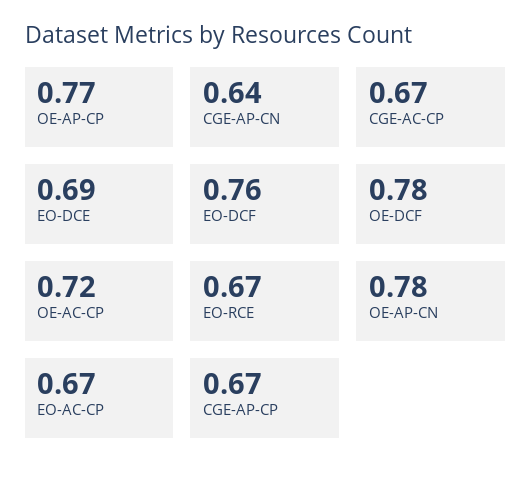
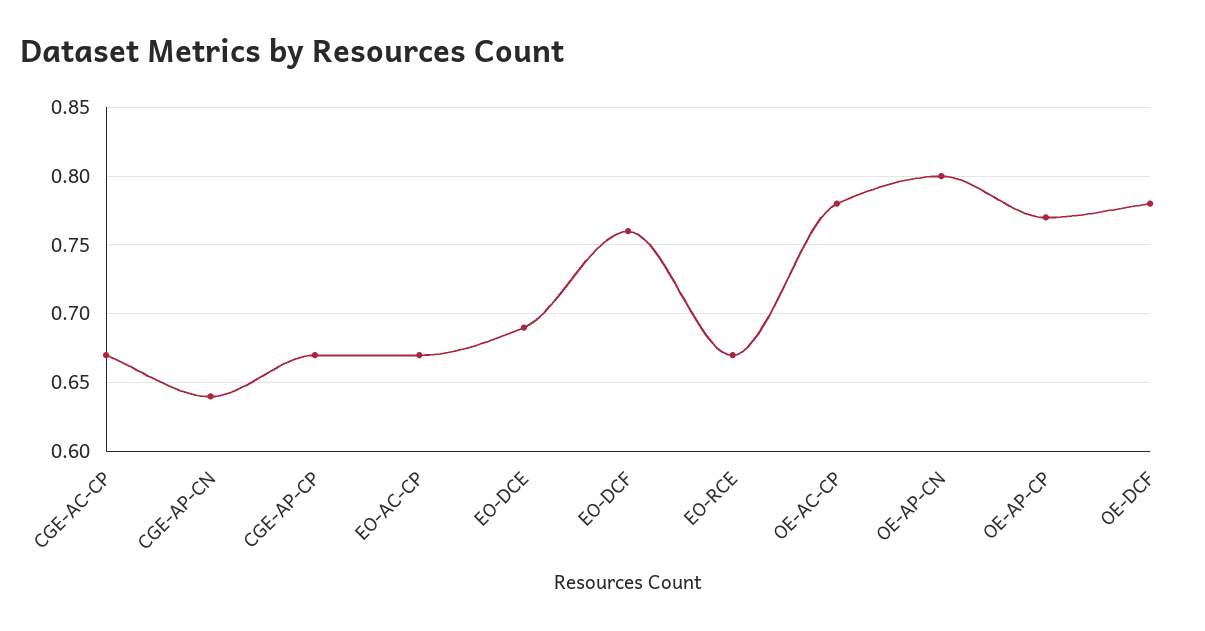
OE-AC-CP: 0.72 -> 0.78
OE-AP-CN: 0.78 -> 0.8

